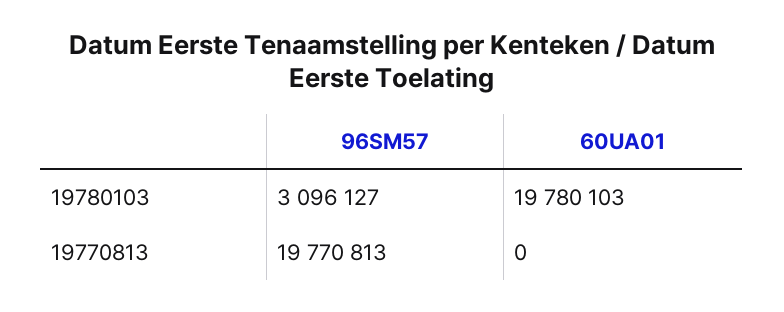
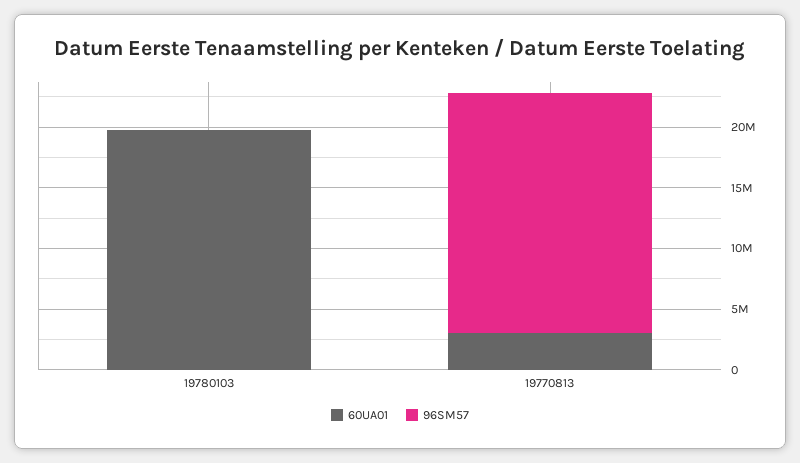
96SM57, 19780103: 3096127 -> 0
60UA01, 19770813: 0 -> 3000000

